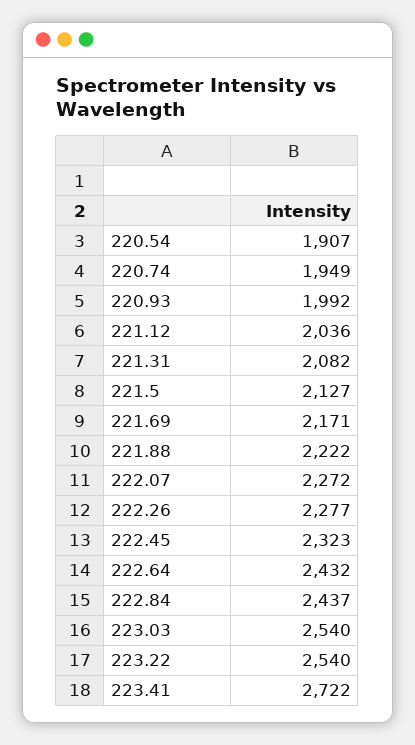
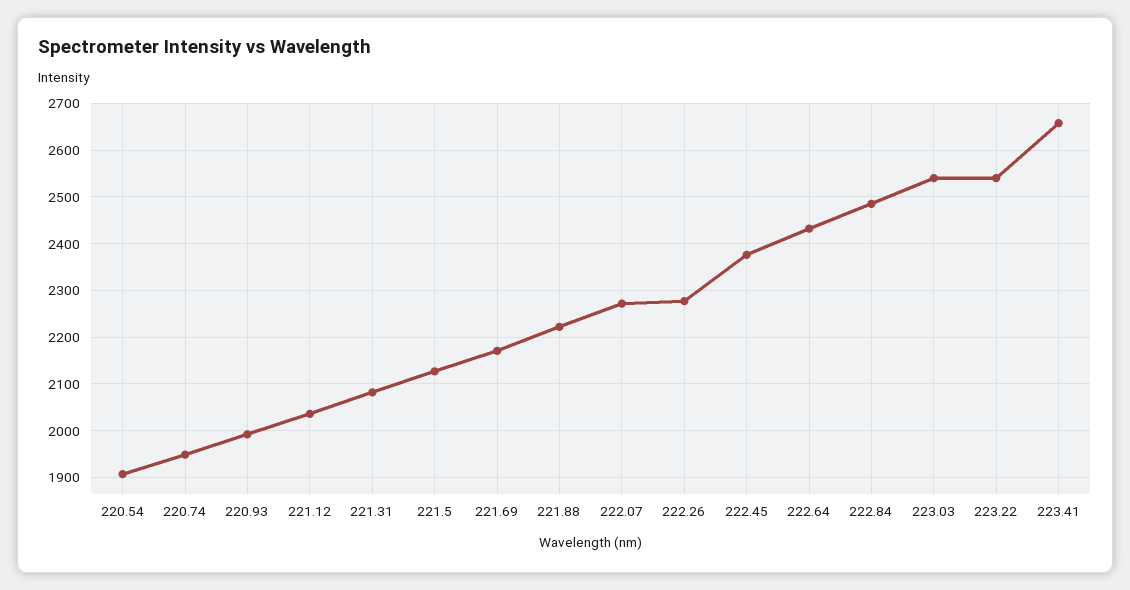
222.45: 2323 -> 2380
222.84: 2437 -> 2480
223.41: 2722 -> 2660

